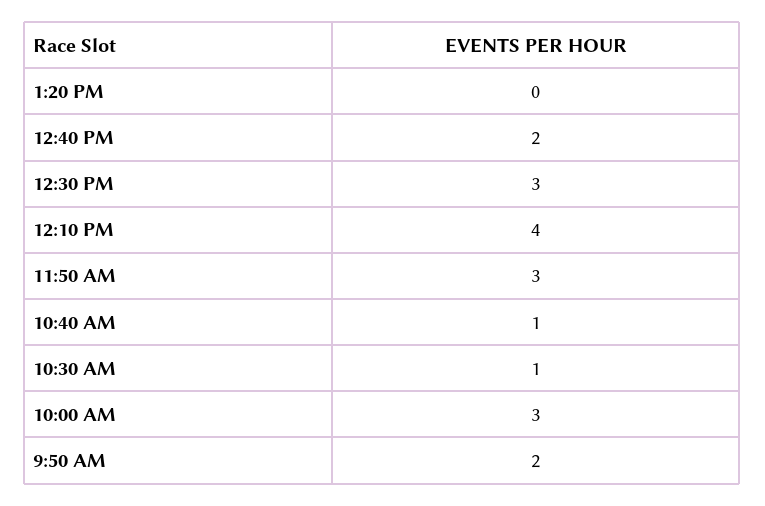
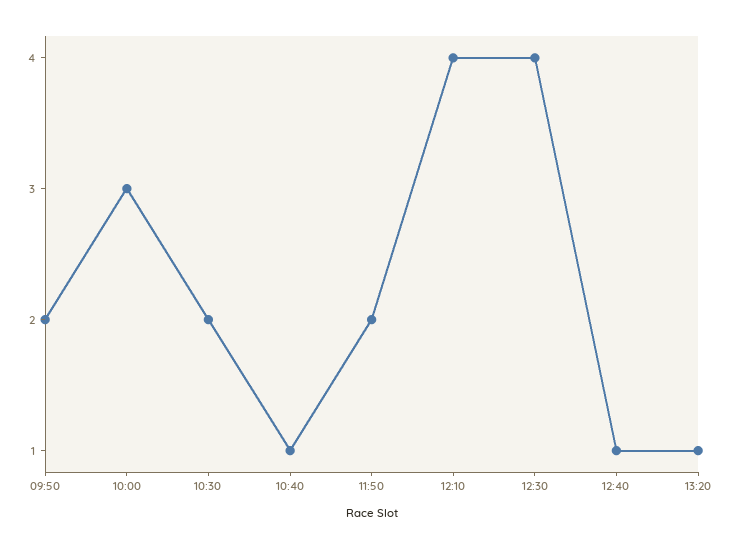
1:20 PM: 0 -> 1
12:40 PM: 2 -> 1
12:30 PM: 3 -> 4
11:50 AM: 3 -> 2
10:30 AM: 1 -> 2

